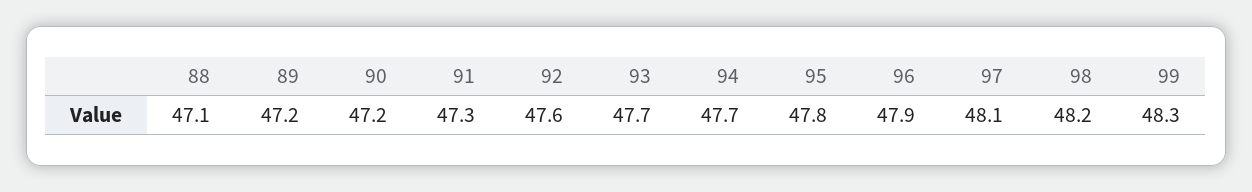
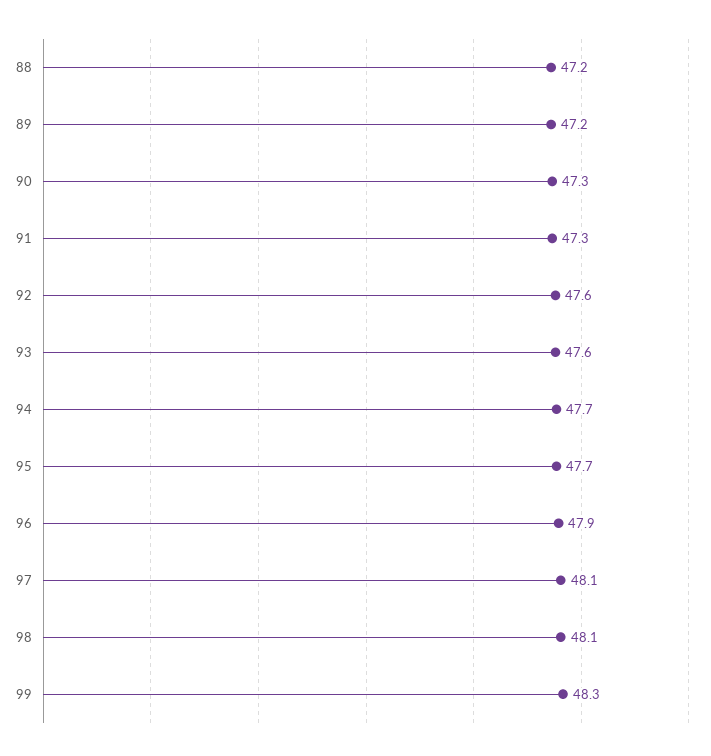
88: 47.1 -> 47.2
90: 47.2 -> 47.3
93: 47.7 -> 47.6
95: 47.8 -> 47.7
98: 48.2 -> 48.1

